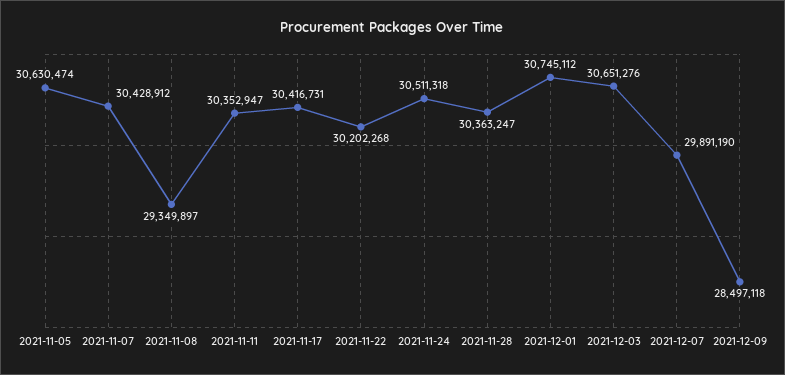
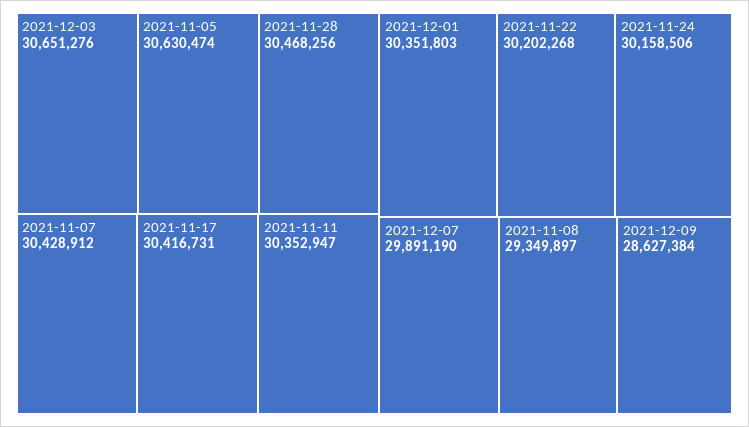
2021-11-24: 30511318 -> 30158506
2021-11-28: 30363247 -> 30468256
2021-12-01: 30745112 -> 30351803
2021-12-09: 28497118 -> 28627384

